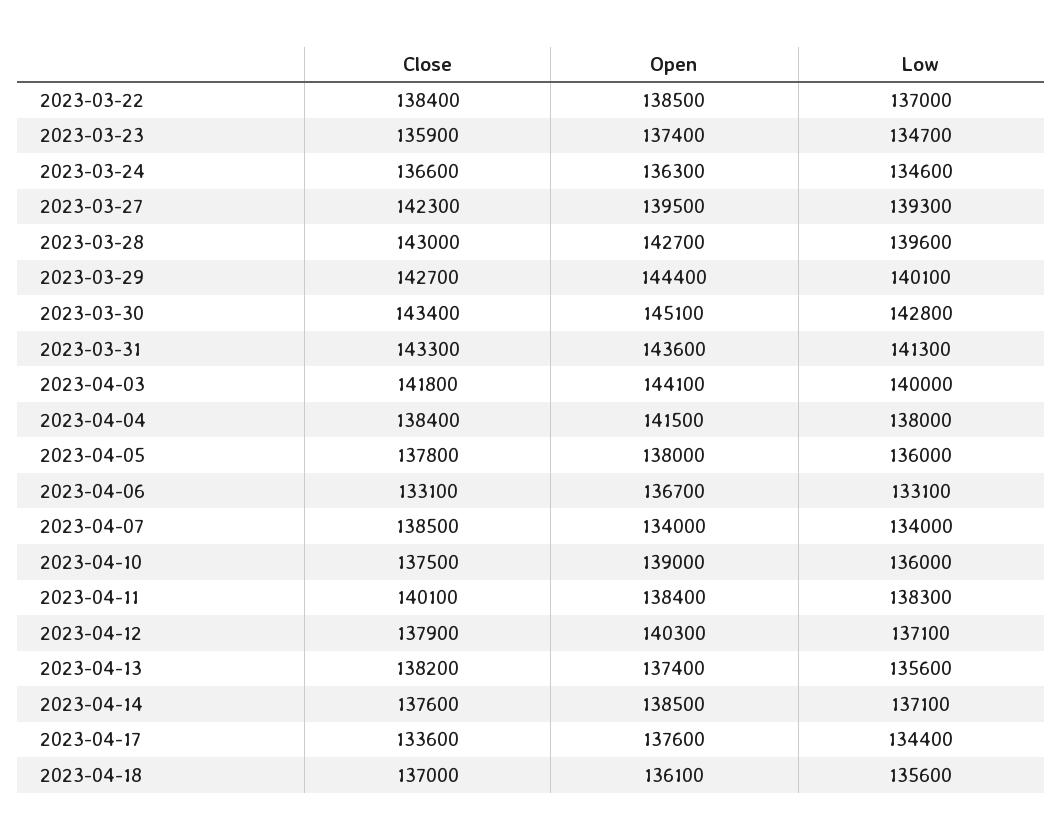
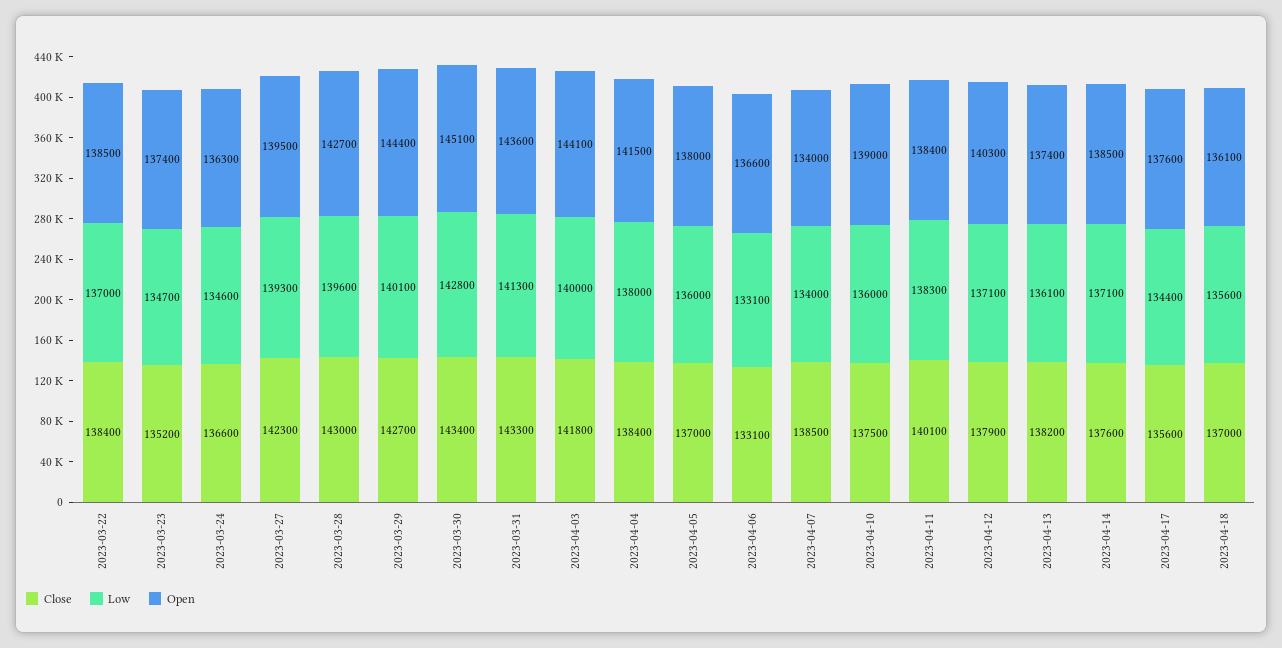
Close, 2023-03-23: 135900 -> 135200
Close, 2023-04-05: 137800 -> 137000
Open, 2023-04-06: 136700 -> 136600
Low, 2023-04-13: 135600 -> 136100
Close, 2023-04-17: 133600 -> 135600

